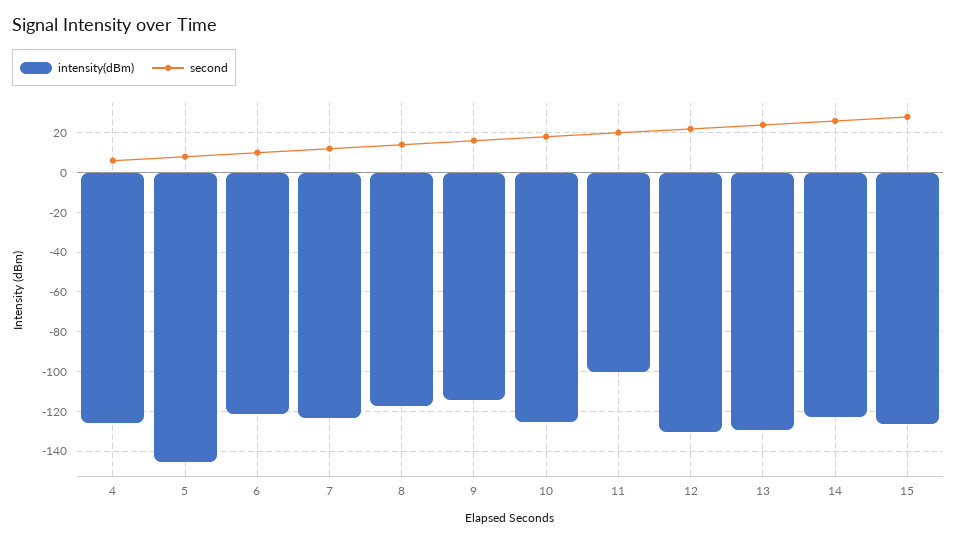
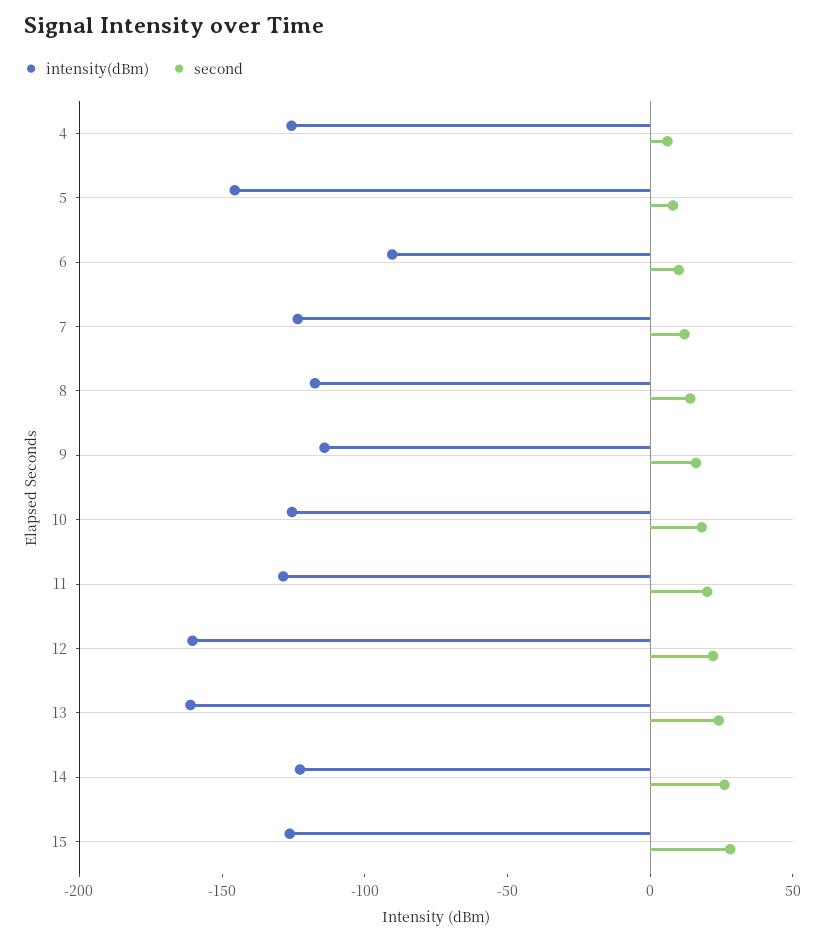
intensity(dBm), 6: -120 -> -90
intensity(dBm), 11: -100 -> -130
intensity(dBm), 12: -130 -> -160
intensity(dBm), 13: -130 -> -160

